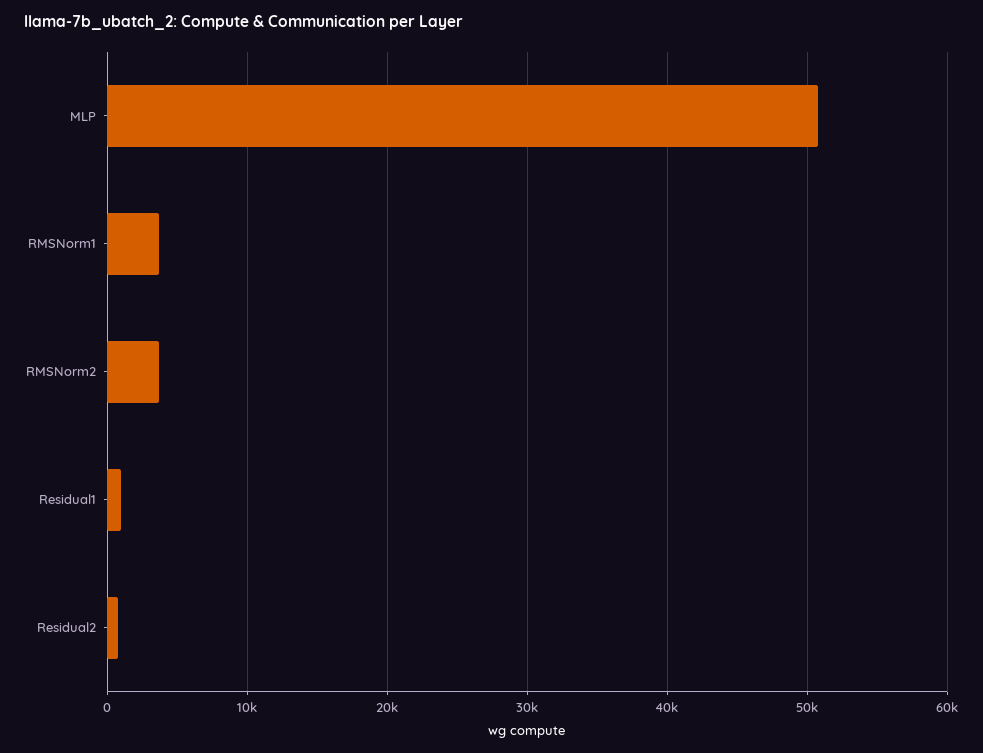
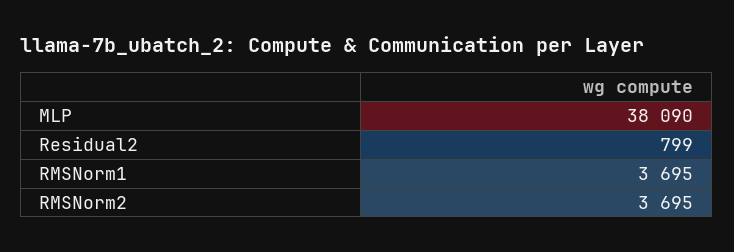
MLP: 51000 -> 38090
Residual1: 1000 -> none

